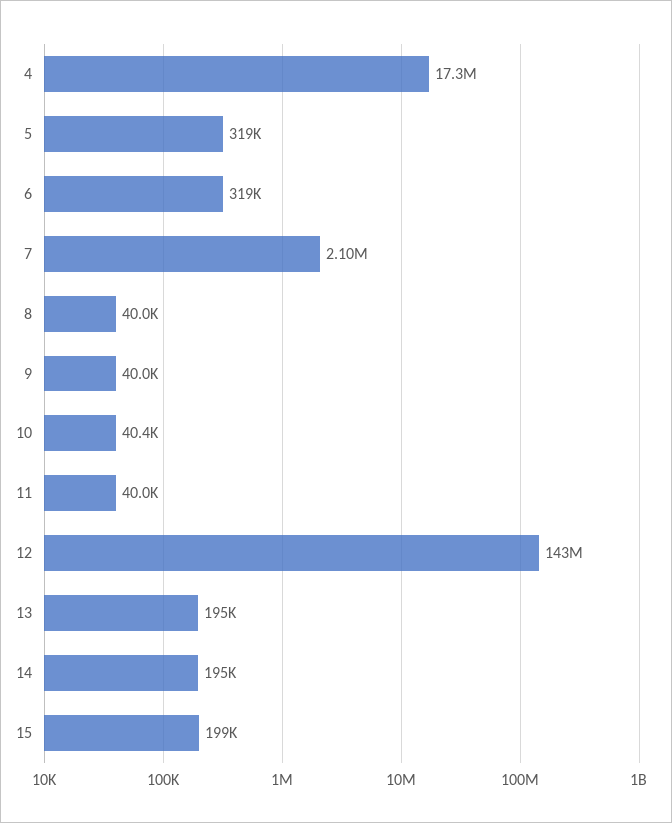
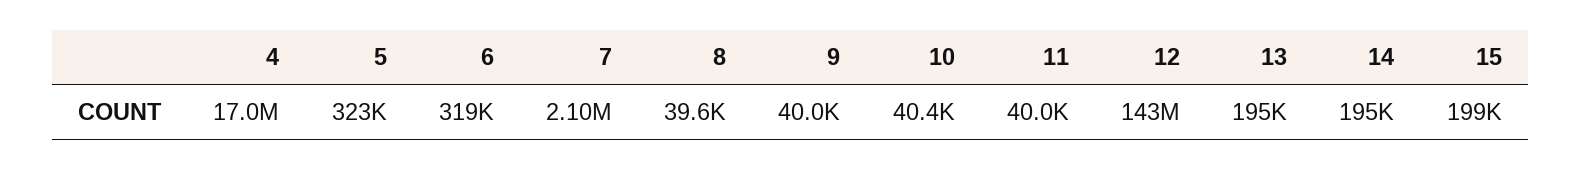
4: 17300000 -> 17000000
5: 319000 -> 323000
8: 40000 -> 39600

